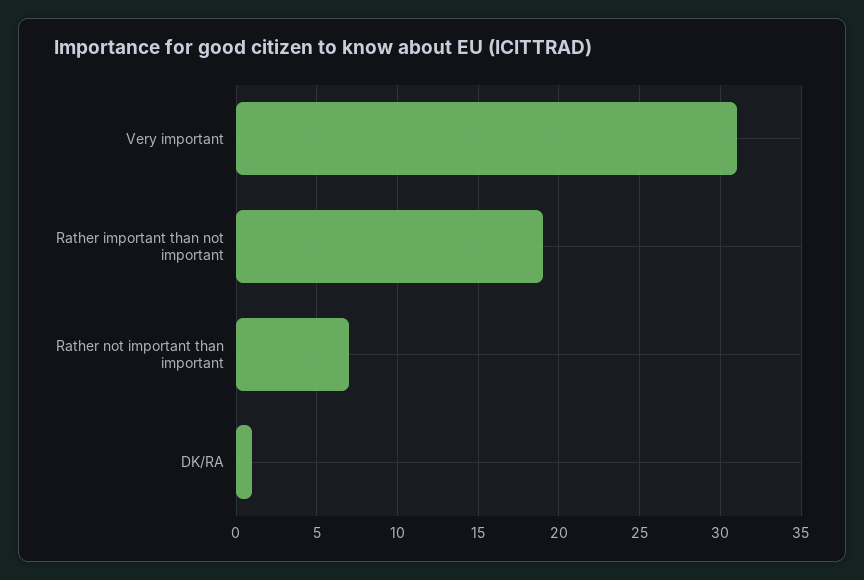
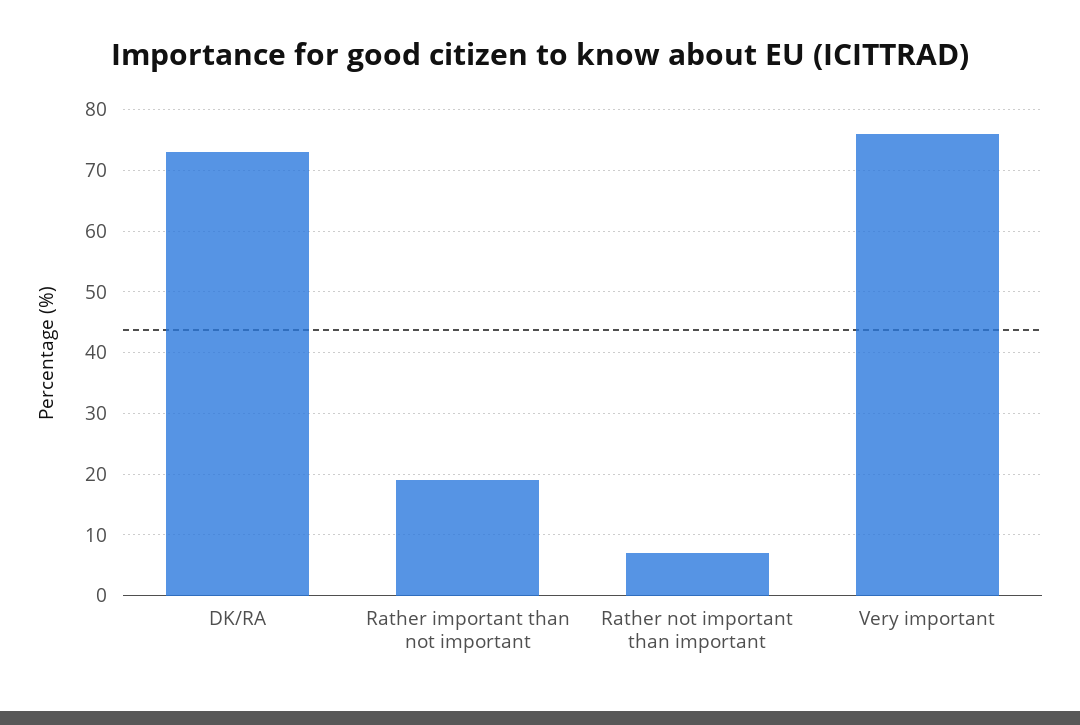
Very important: 31 -> 76
DK/RA: 1 -> 73

